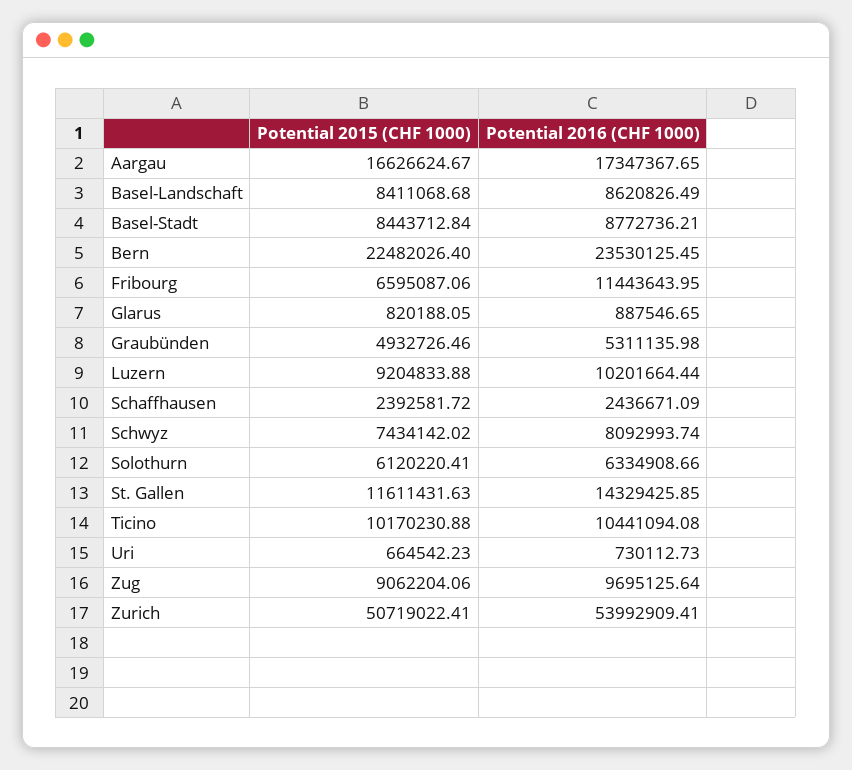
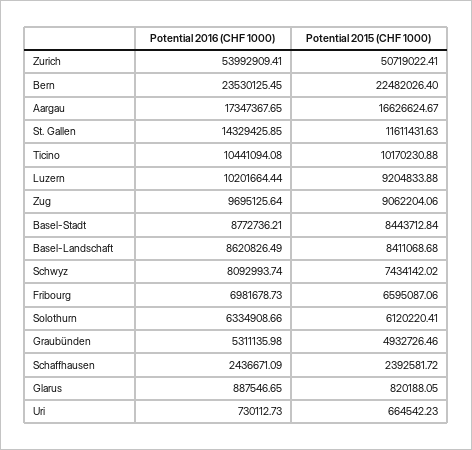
Potential 2016 (CHF 1000), Fribourg: 11443643.95 -> 6981678.73

